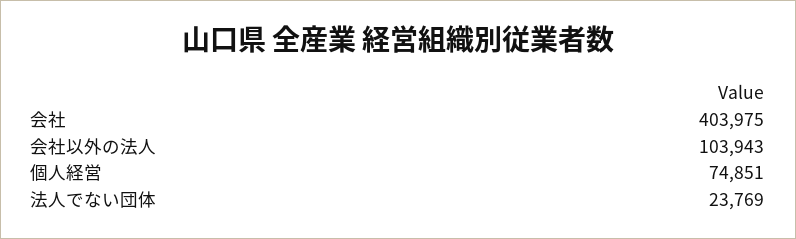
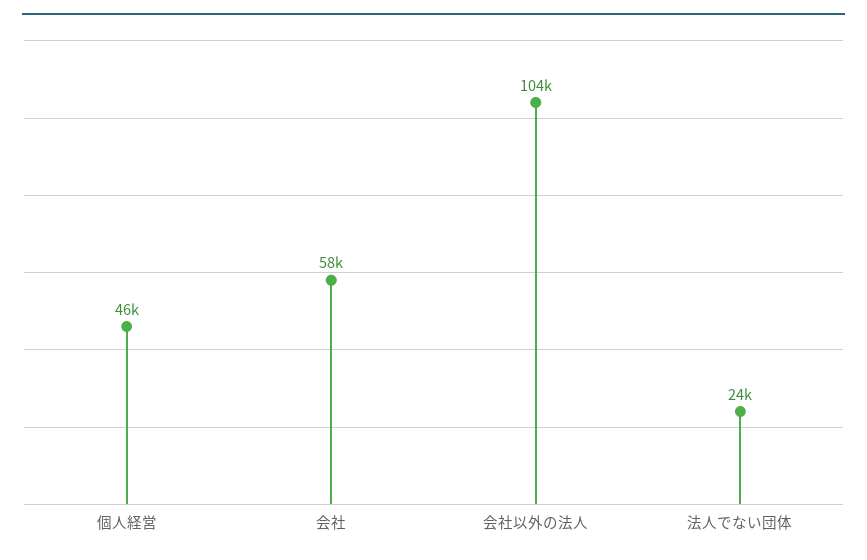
会社: 403975 -> 58000
個人経営: 74851 -> 46000

